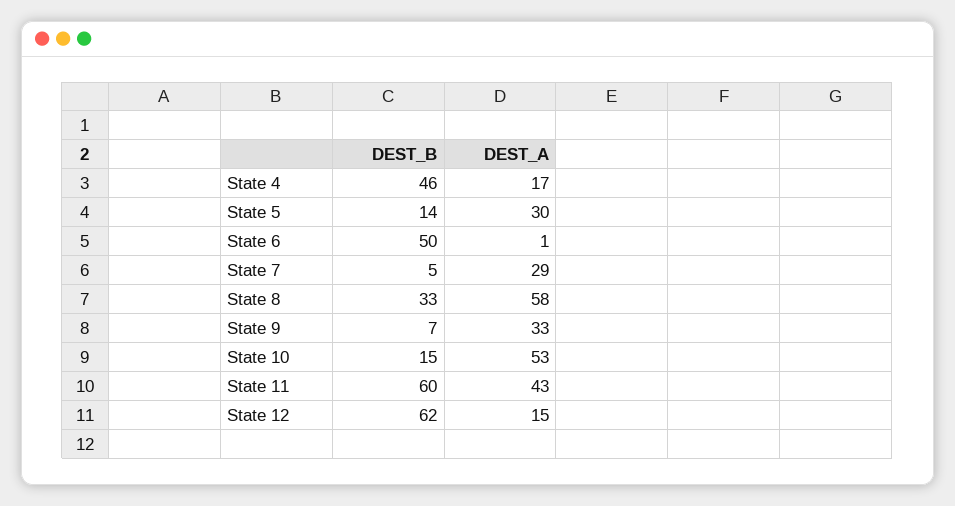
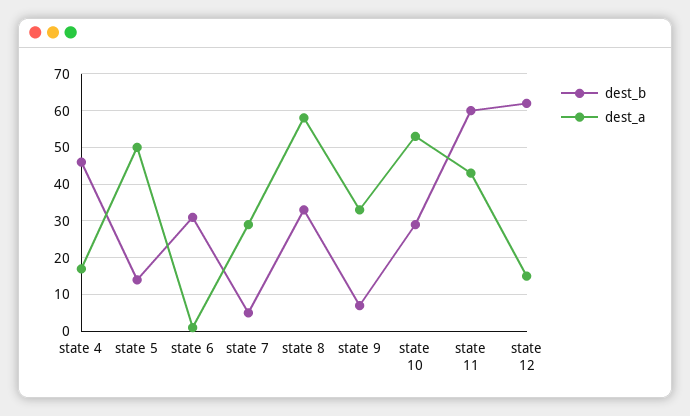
DEST_A, State 5: 30 -> 50
DEST_B, State 6: 50 -> 30
DEST_B, State 10: 15 -> 30

